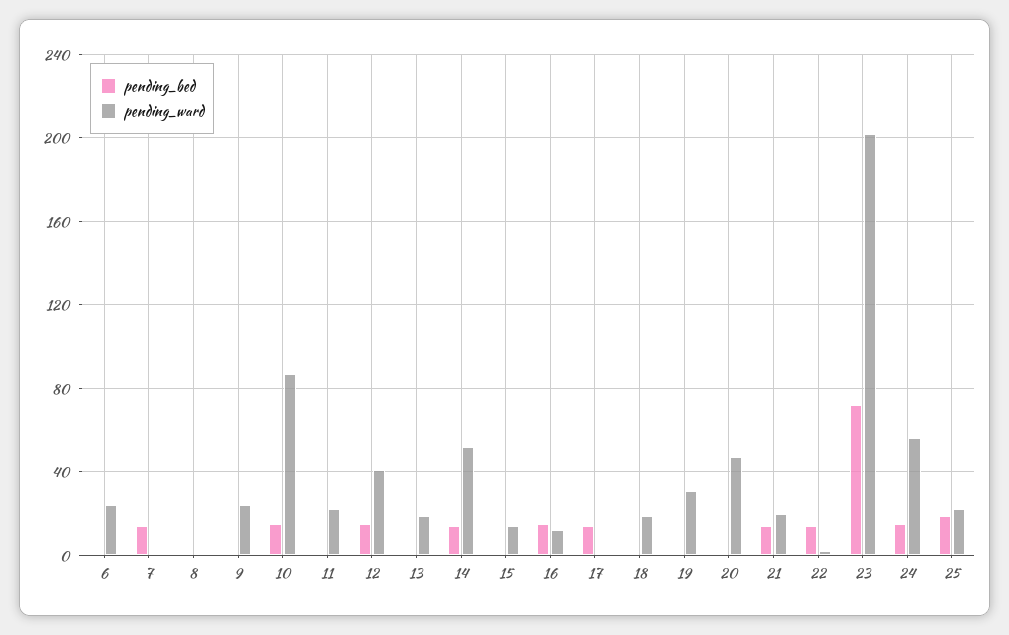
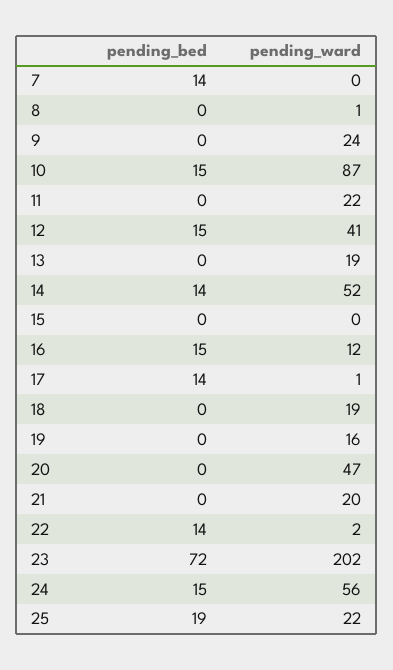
pending_bed, 6: 0 -> none
pending_ward, 6: 25 -> none
pending_ward, 15: 15 -> 0
pending_ward, 19: 30 -> 16
pending_bed, 21: 15 -> 0

